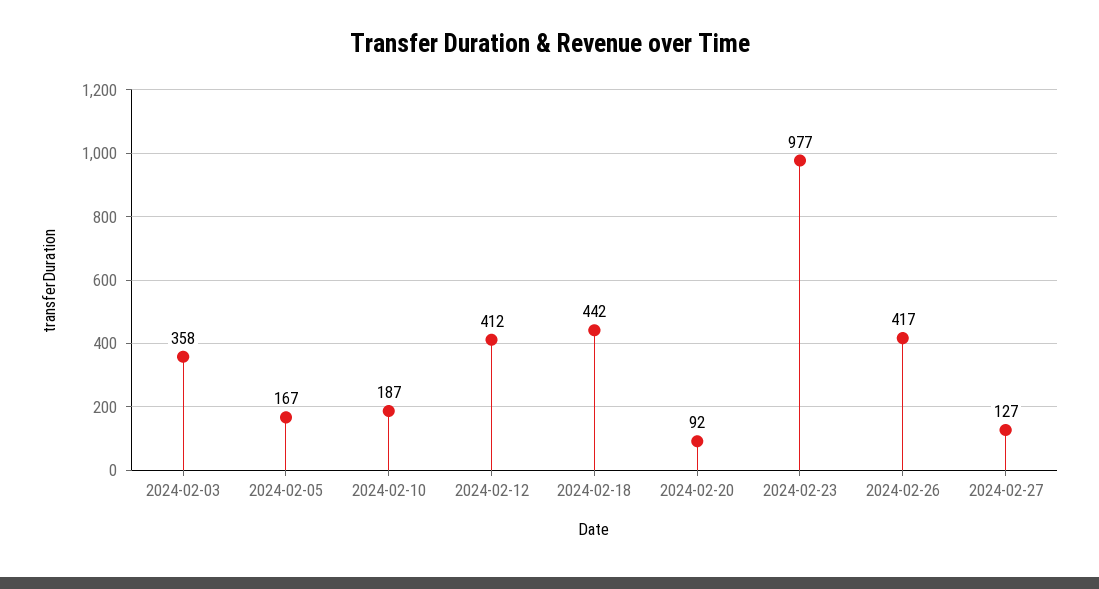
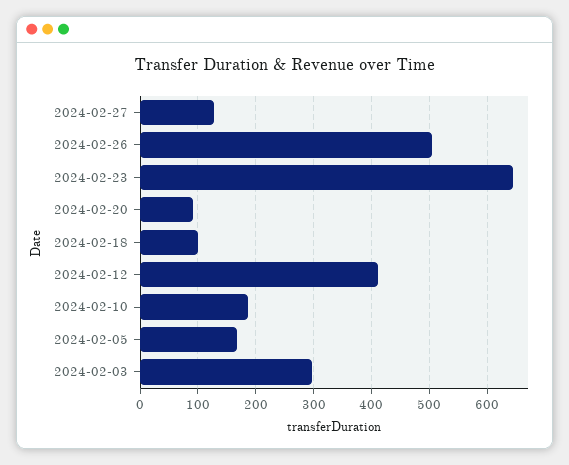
2024-02-03: 358 -> 300
2024-02-18: 442 -> 100
2024-02-23: 977 -> 640
2024-02-26: 417 -> 500

